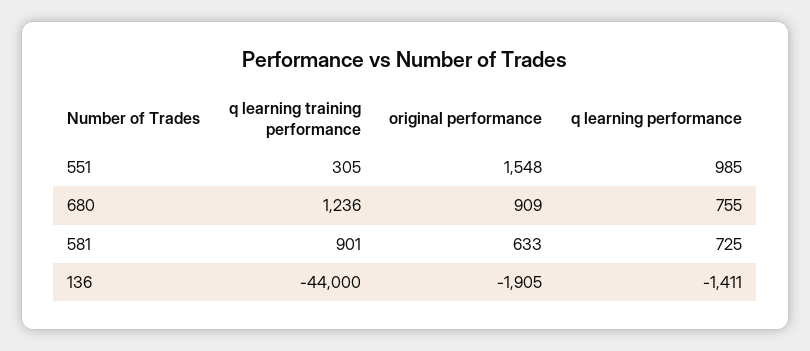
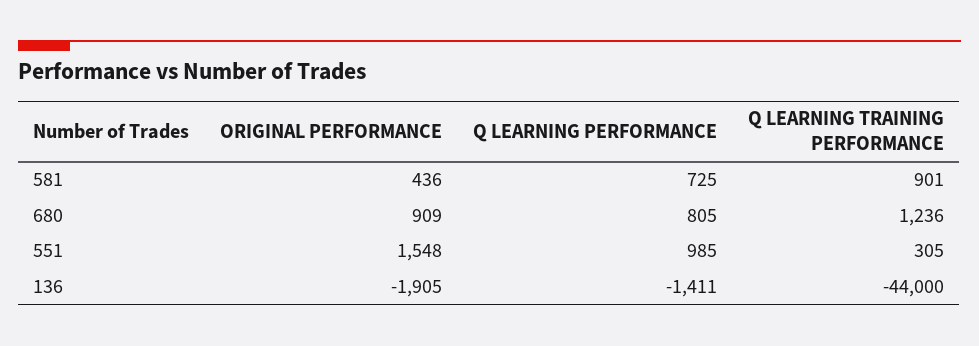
q learning performance, 680: 755 -> 805
original performance, 581: 633 -> 436

